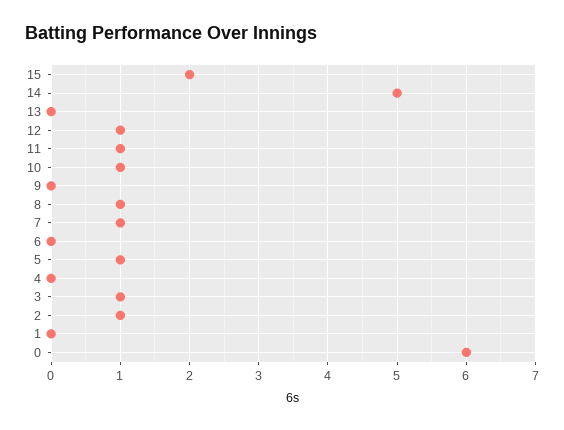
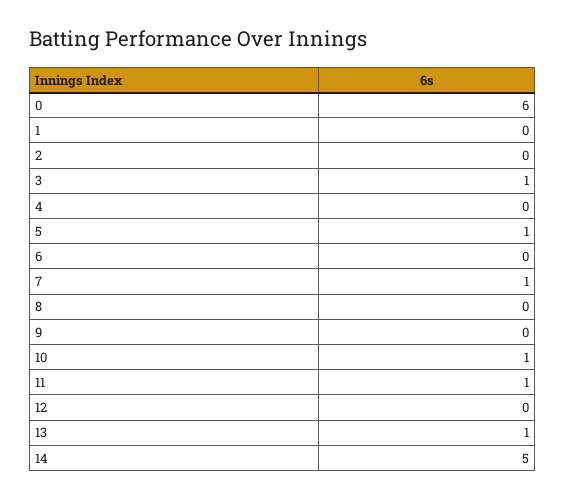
15: 2 -> none
13: 0 -> 1
12: 1 -> 0
8: 1 -> 0
2: 1 -> 0

